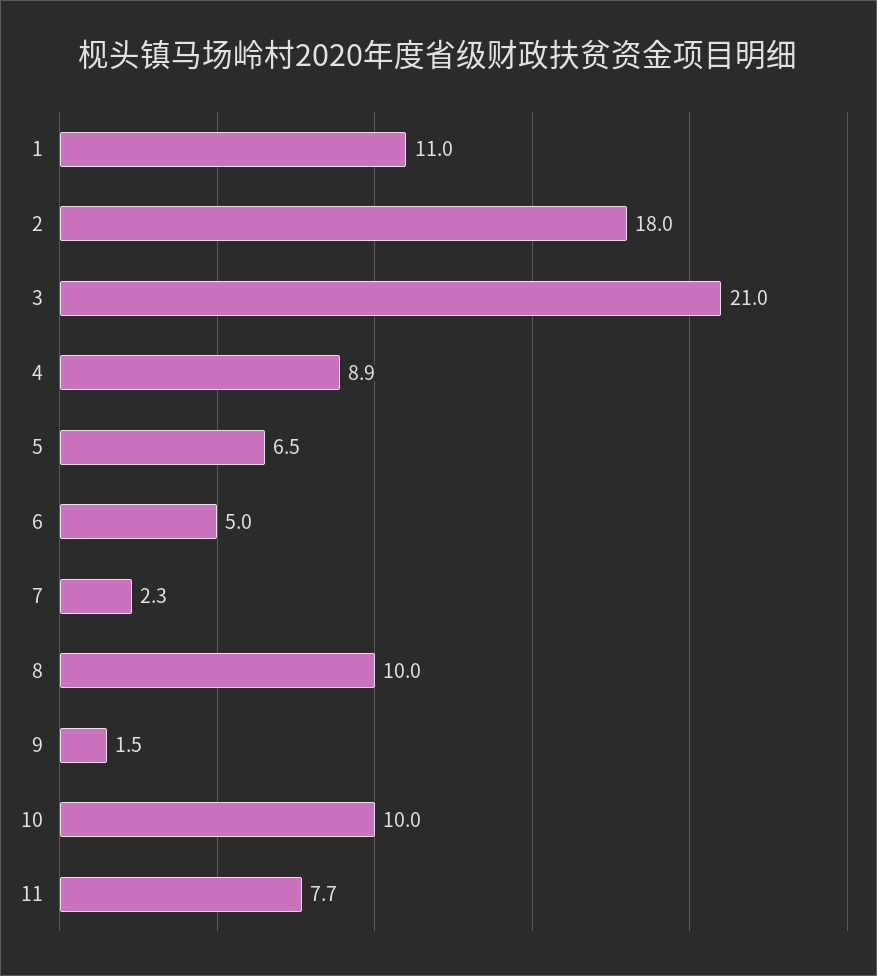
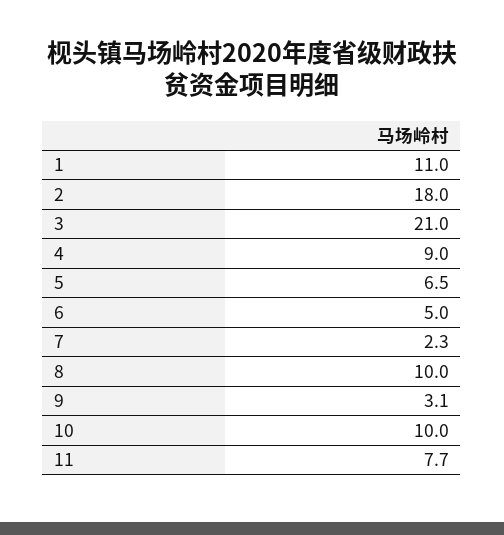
4: 8.9 -> 9
9: 1.5 -> 3.1

